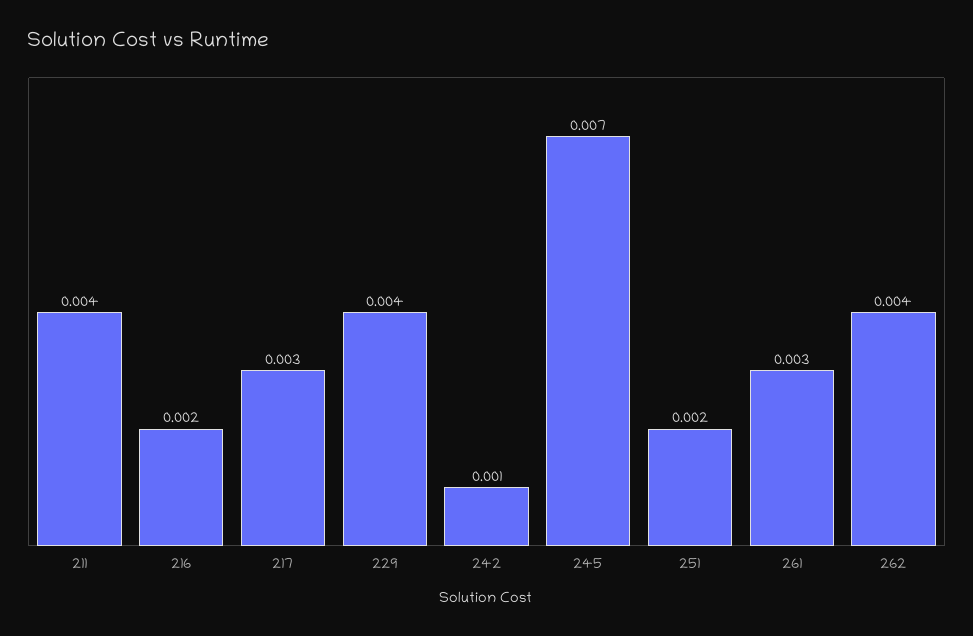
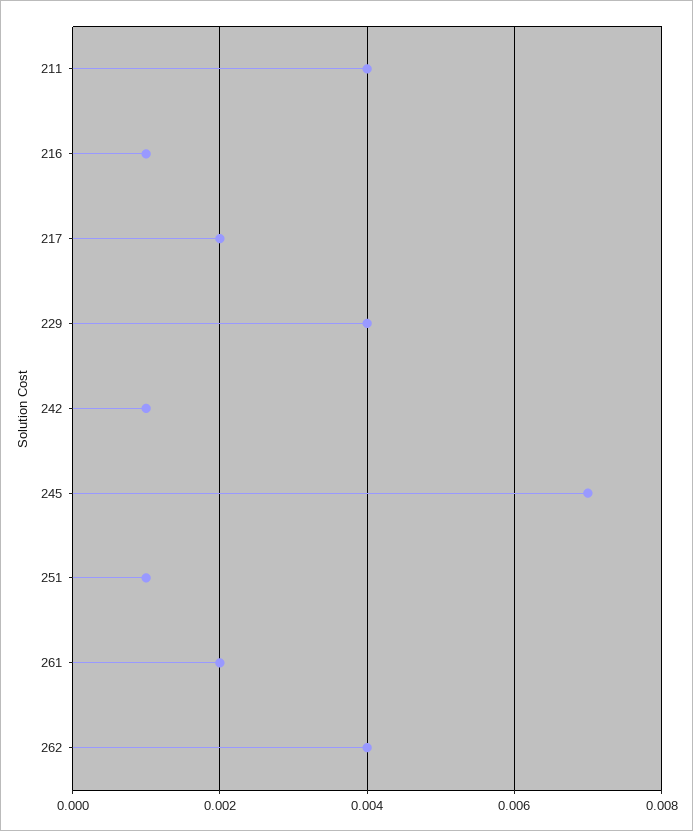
216: 0.002 -> 0.001
217: 0.003 -> 0.002
251: 0.002 -> 0.001
261: 0.003 -> 0.002

